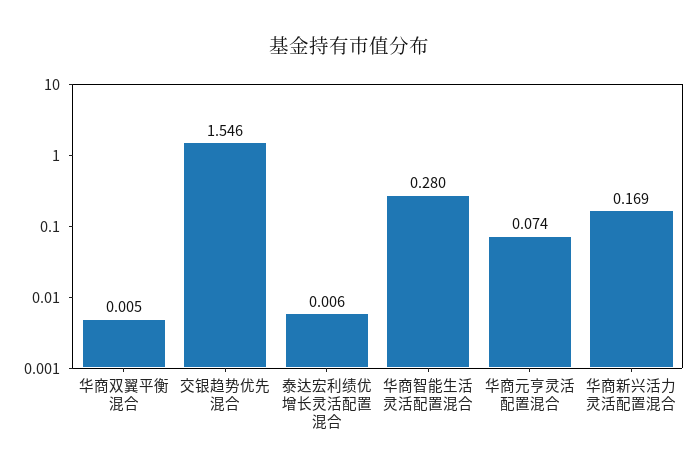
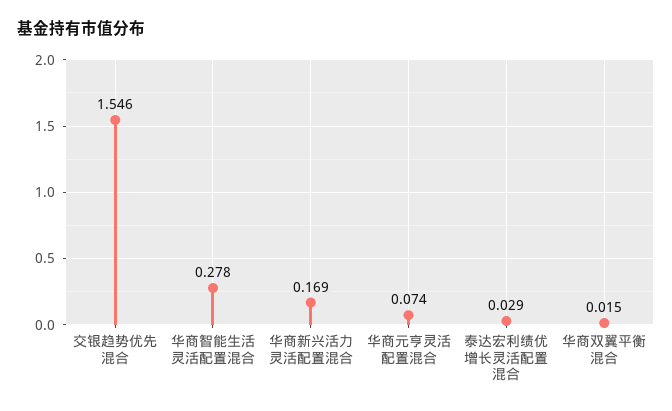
华商双翼平衡混合: 0.005 -> 0.015
泰达宏利绩优增长灵活配置混合: 0.006 -> 0.029
华商智能生活灵活配置混合: 0.28 -> 0.278

